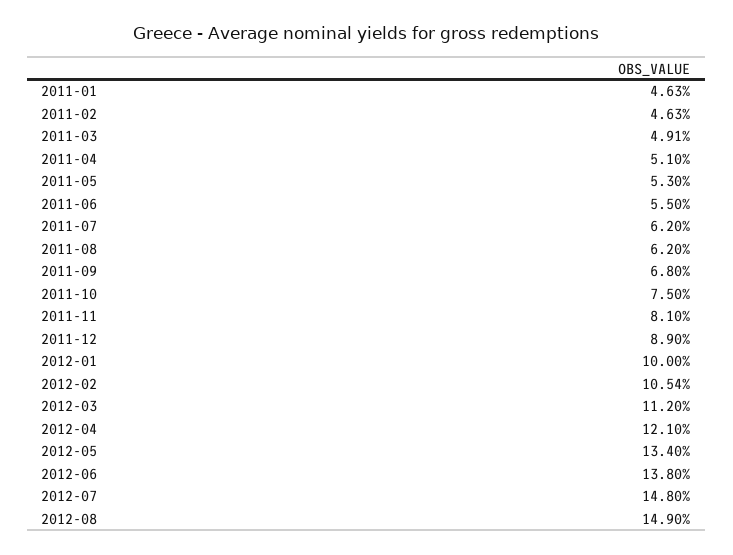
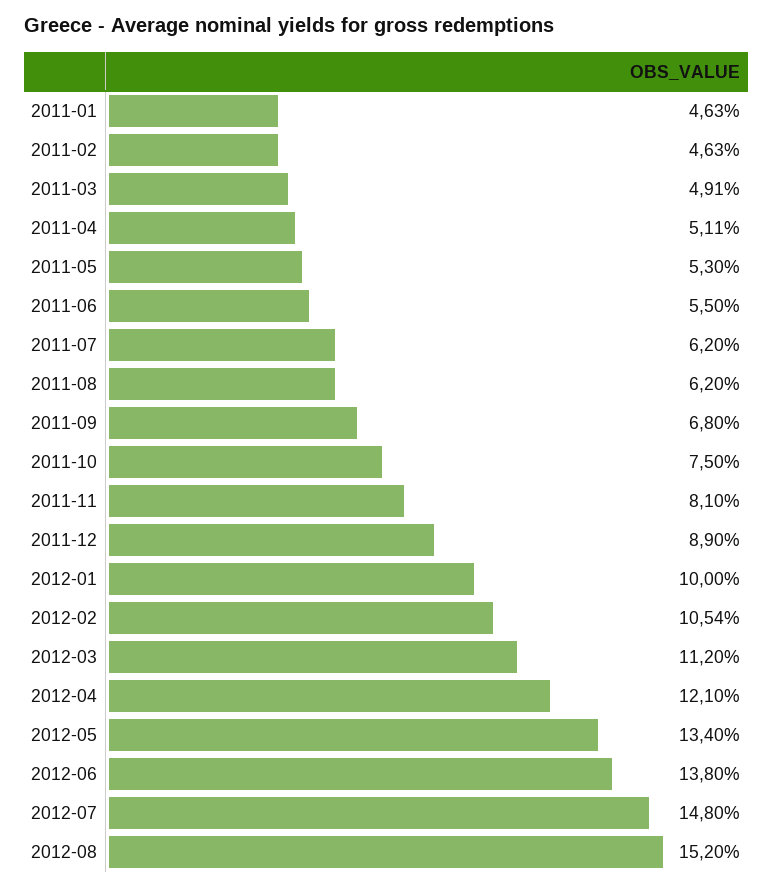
2011-04: 5.1 -> 5.11
2012-08: 14.9 -> 15.2

